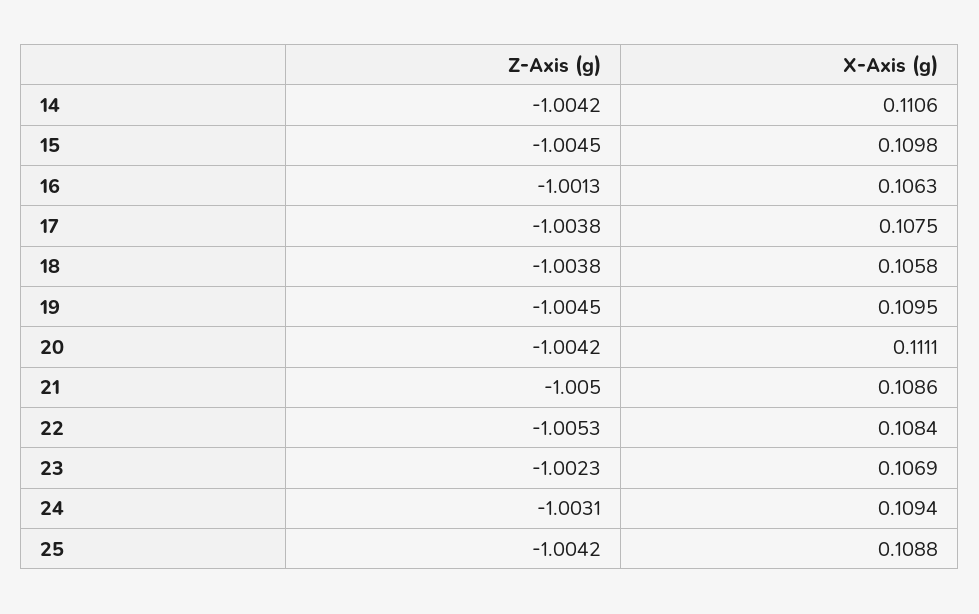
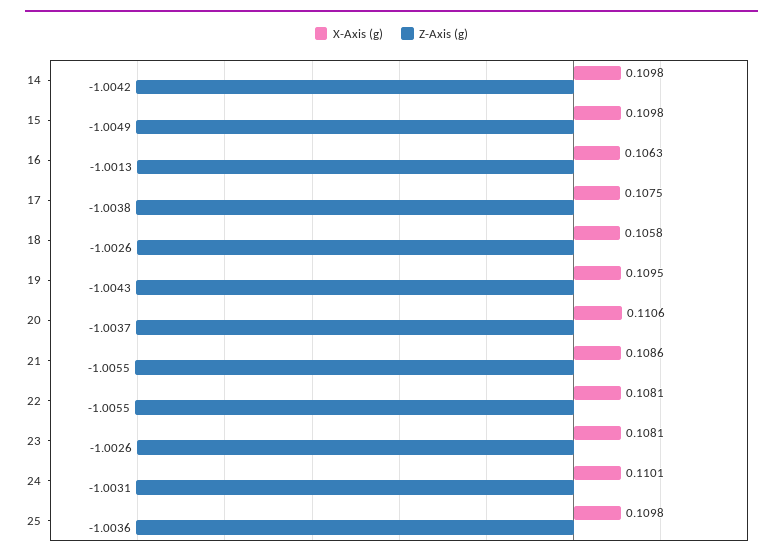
X-Axis (g), 14: 0.1106 -> 0.1098
Z-Axis (g), 15: -1.0045 -> -1.0049
Z-Axis (g), 18: -1.0038 -> -1.0026
Z-Axis (g), 19: -1.0045 -> -1.0043
Z-Axis (g), 20: -1.0042 -> -1.0037
X-Axis (g), 20: 0.1111 -> 0.1106
Z-Axis (g), 21: -1.005 -> -1.0055
Z-Axis (g), 22: -1.0053 -> -1.0055
X-Axis (g), 22: 0.1084 -> 0.1081
Z-Axis (g), 23: -1.0023 -> -1.0026
X-Axis (g), 23: 0.1069 -> 0.1081
X-Axis (g), 24: 0.1094 -> 0.1101
Z-Axis (g), 25: -1.0042 -> -1.0036
X-Axis (g), 25: 0.1088 -> 0.1098

